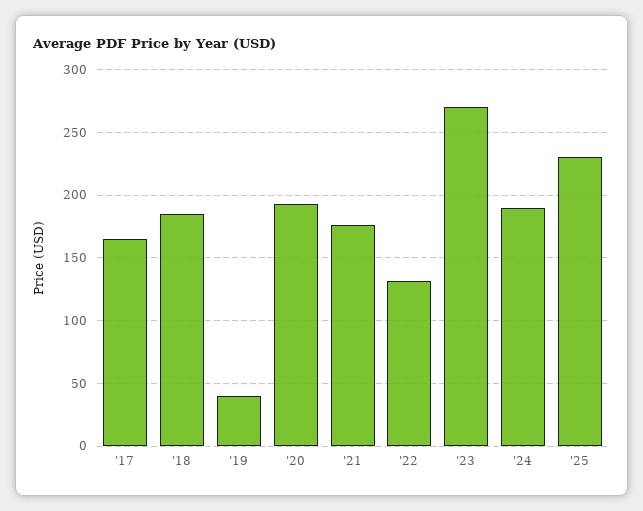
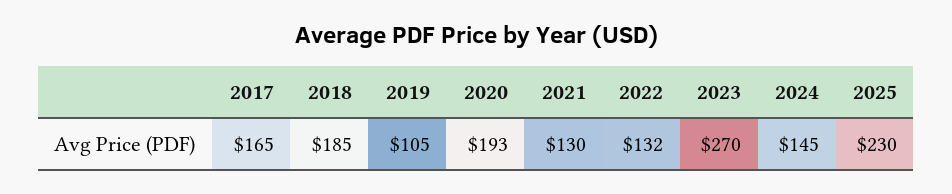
'19: 40 -> 105
'21: 175 -> 130
'24: 190 -> 145

